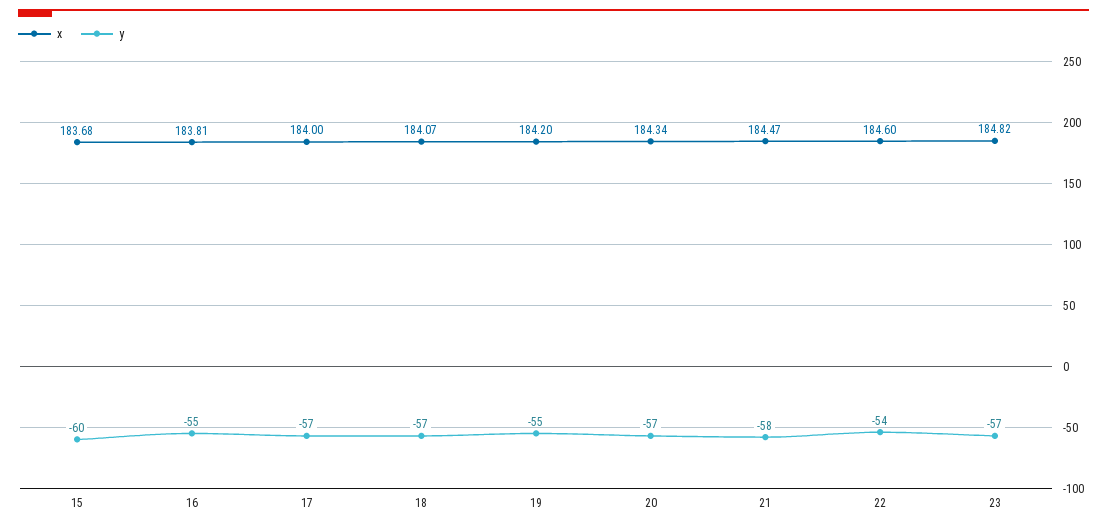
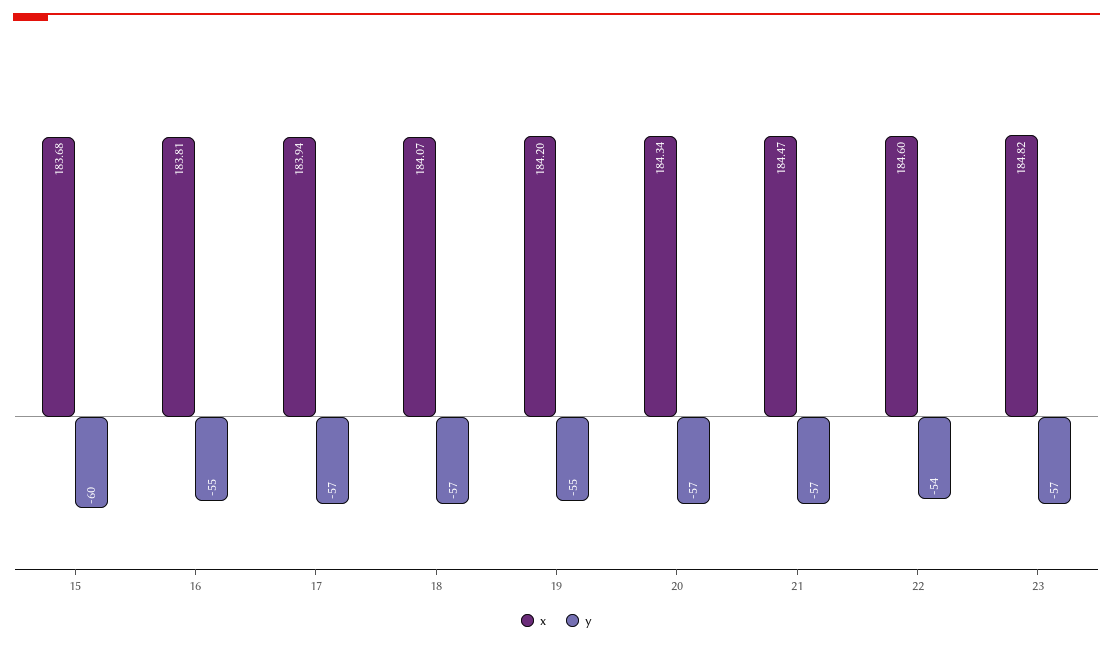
x, 17: 184 -> 183.94
y, 21: -58 -> -57

